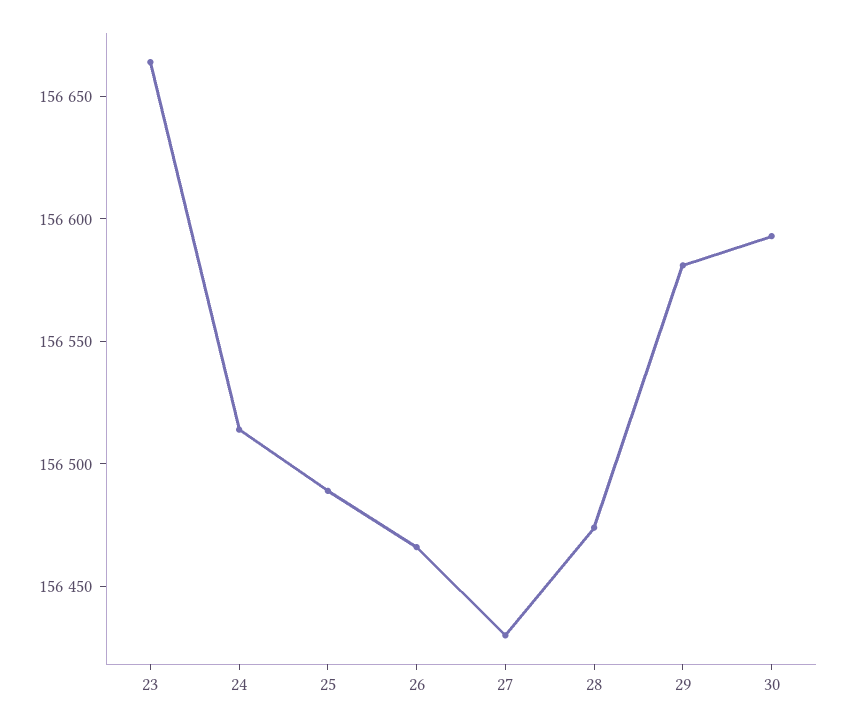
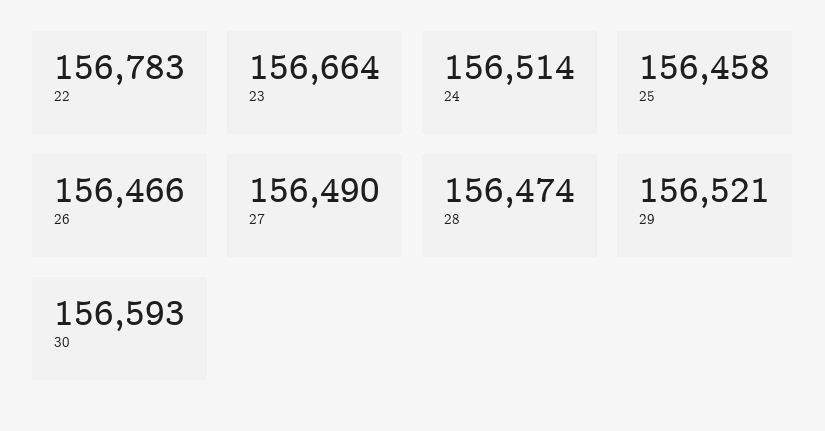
25: 156490 -> 156458
27: 156430 -> 156490
29: 156580 -> 156521
22: none -> 156783

